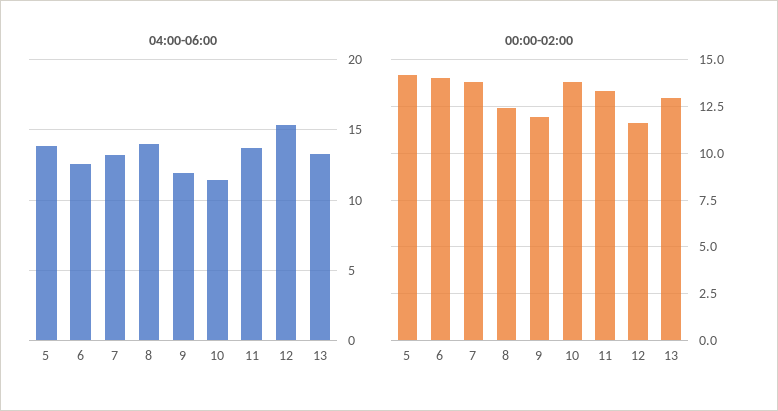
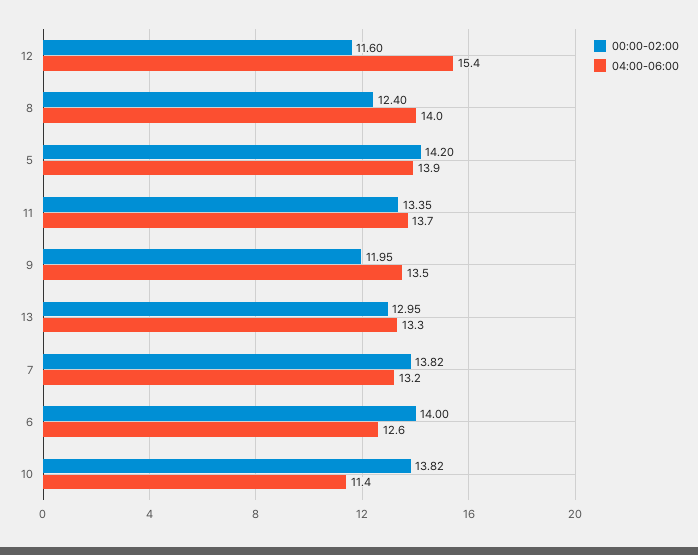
04:00-06:00, 9: 12 -> 13.5

